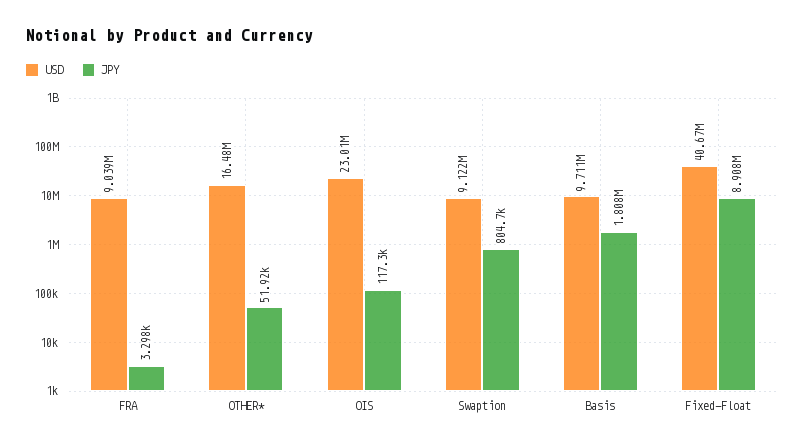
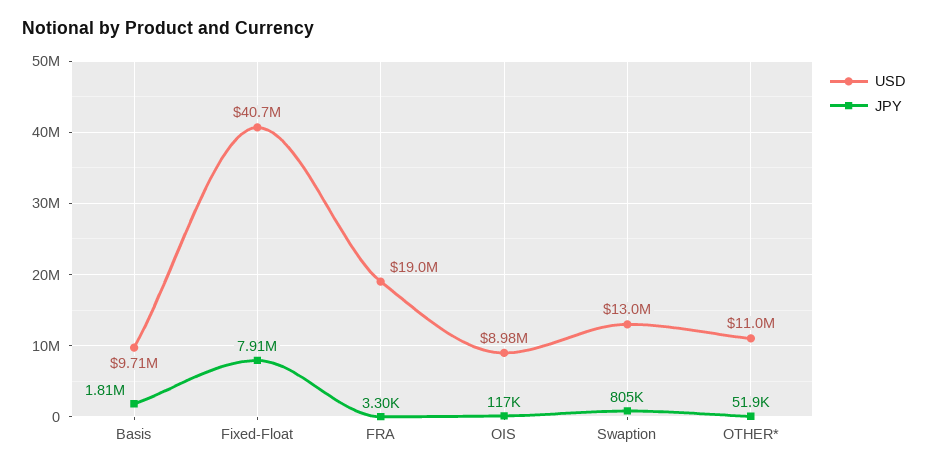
USD, FRA: 9039000 -> 19000000
USD, OTHER*: 16480000 -> 11000000
USD, OIS: 23010000 -> 8980000
USD, Swaption: 9122000 -> 13000000
JPY, Fixed-Float: 8908000 -> 7910000

